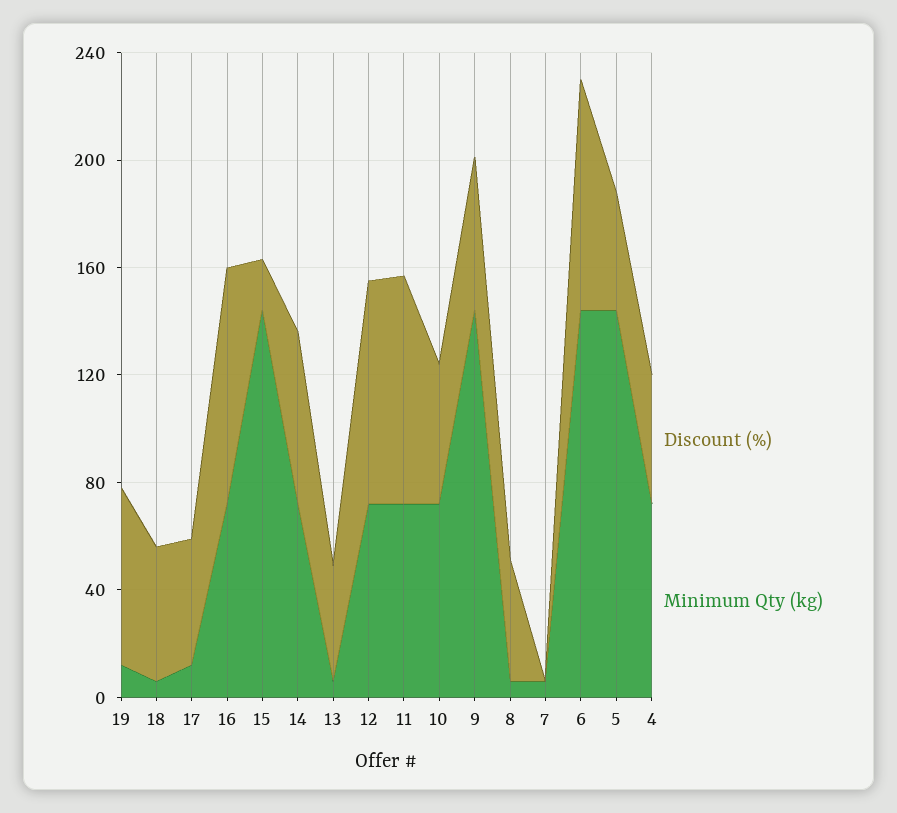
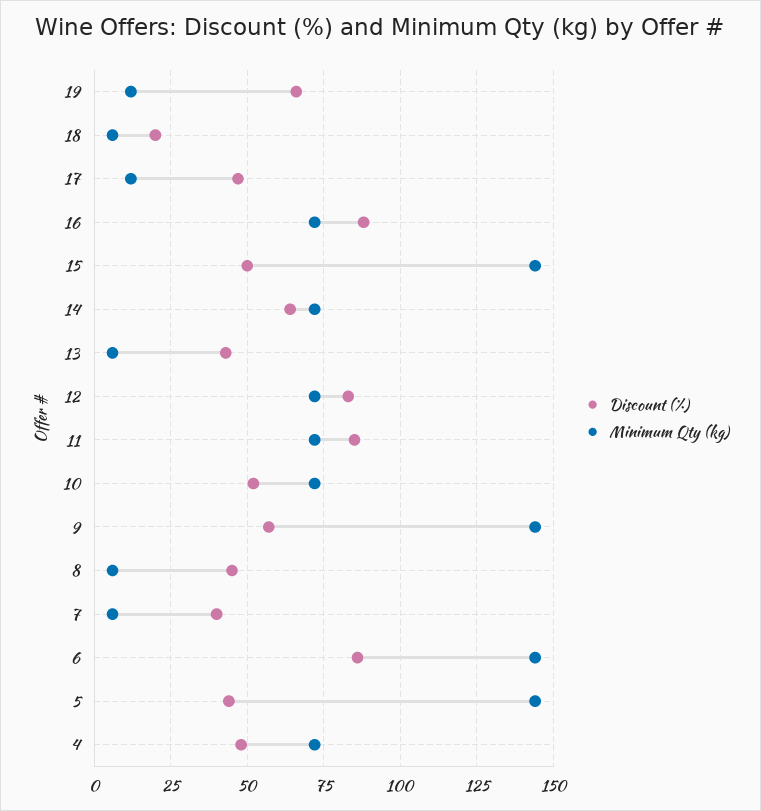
Discount (%), 18: 50 -> 20
Discount (%), 15: 20 -> 50
Discount (%), 7: 0 -> 40

